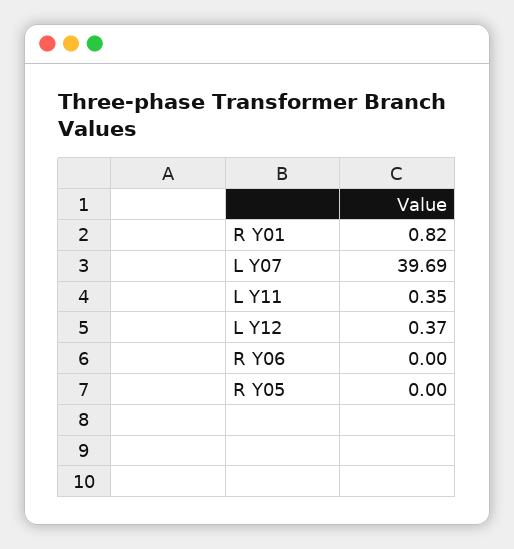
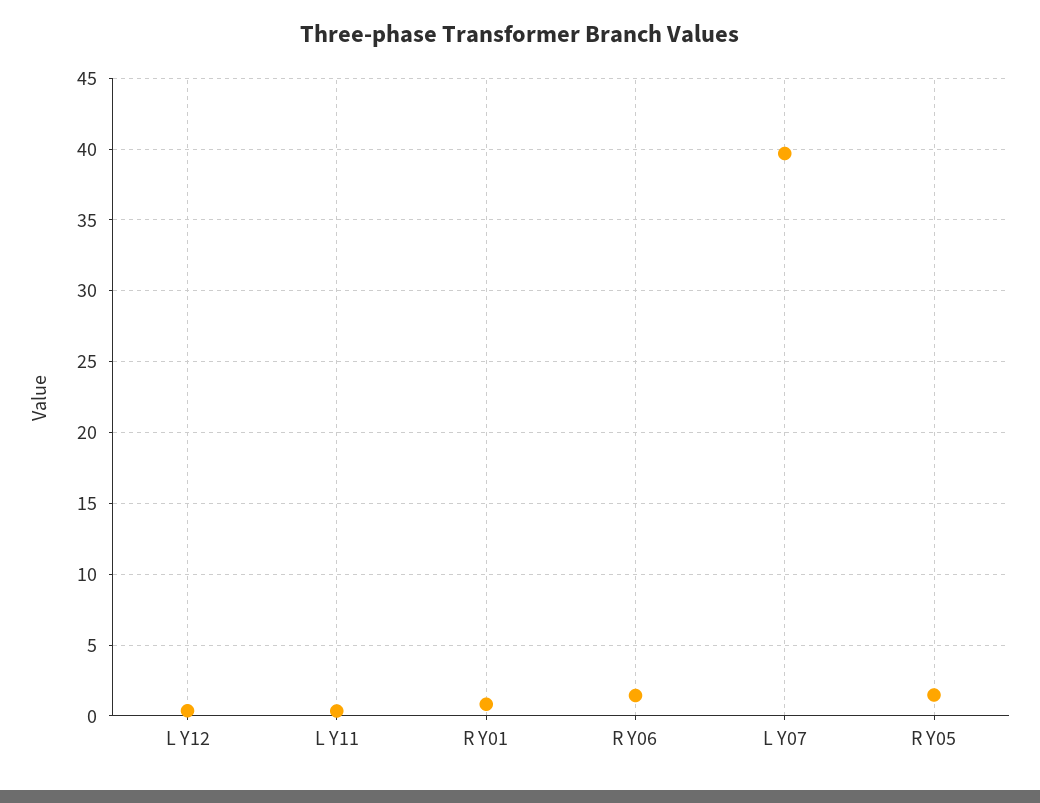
R Y06: 0 -> 1.5
R Y05: 0 -> 1.5

